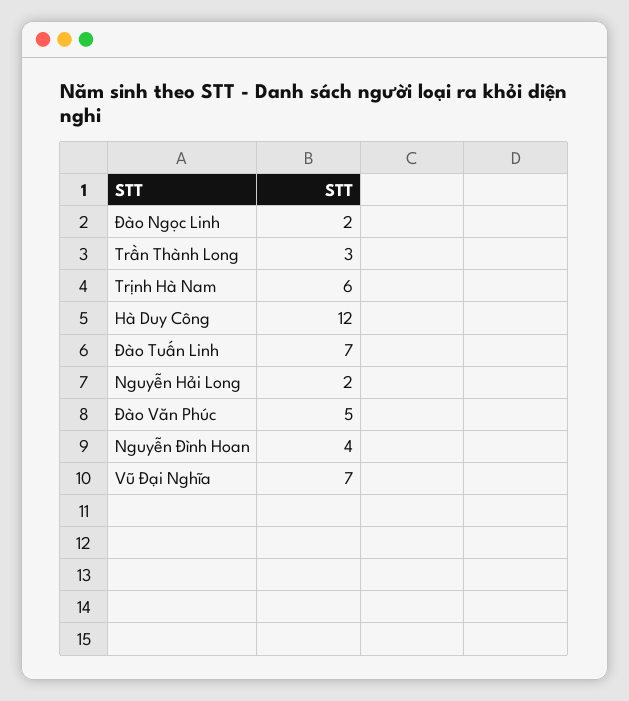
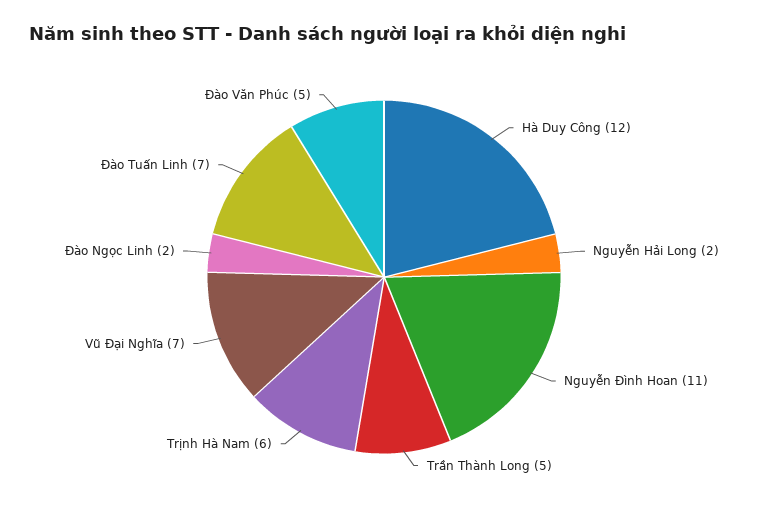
Trần Thành Long: 3 -> 5
Nguyễn Đình Hoan: 4 -> 11

